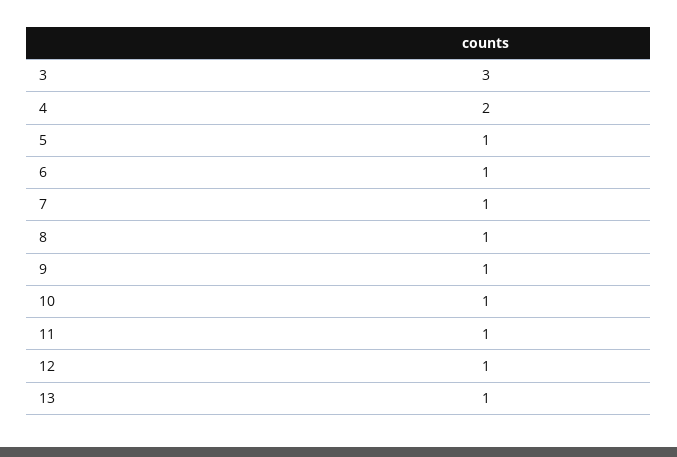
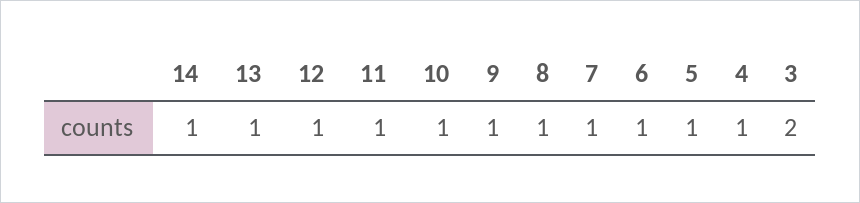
3: 3 -> 2
4: 2 -> 1
14: none -> 1

